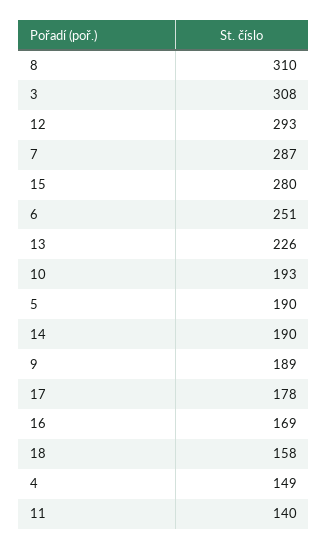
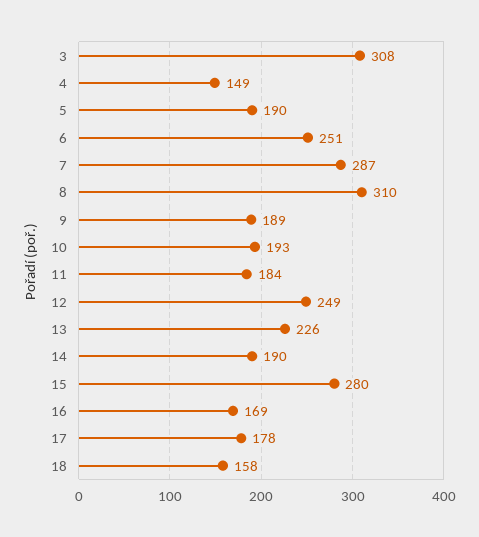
12: 293 -> 249
11: 140 -> 184

